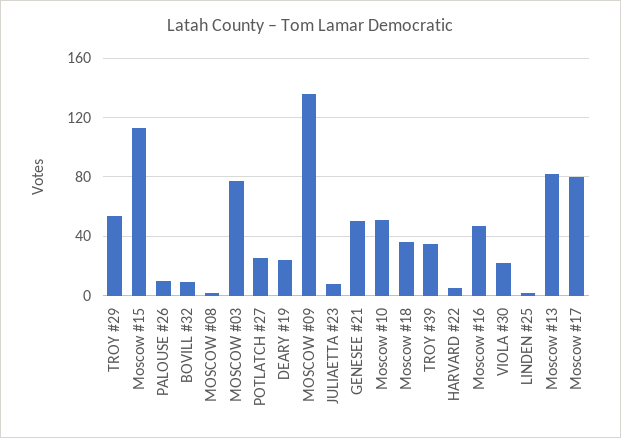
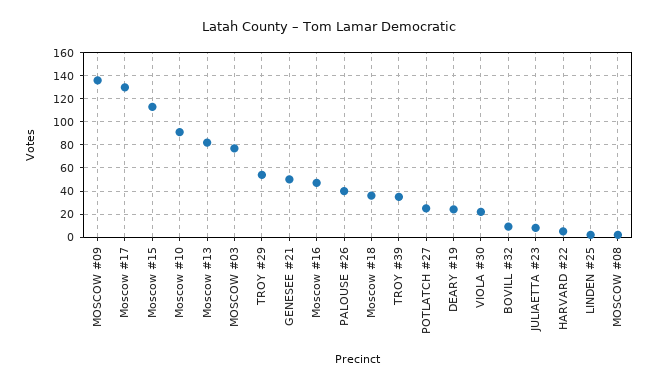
PALOUSE #26: 10 -> 40
Moscow #10: 50 -> 90
Moscow #17: 80 -> 130

